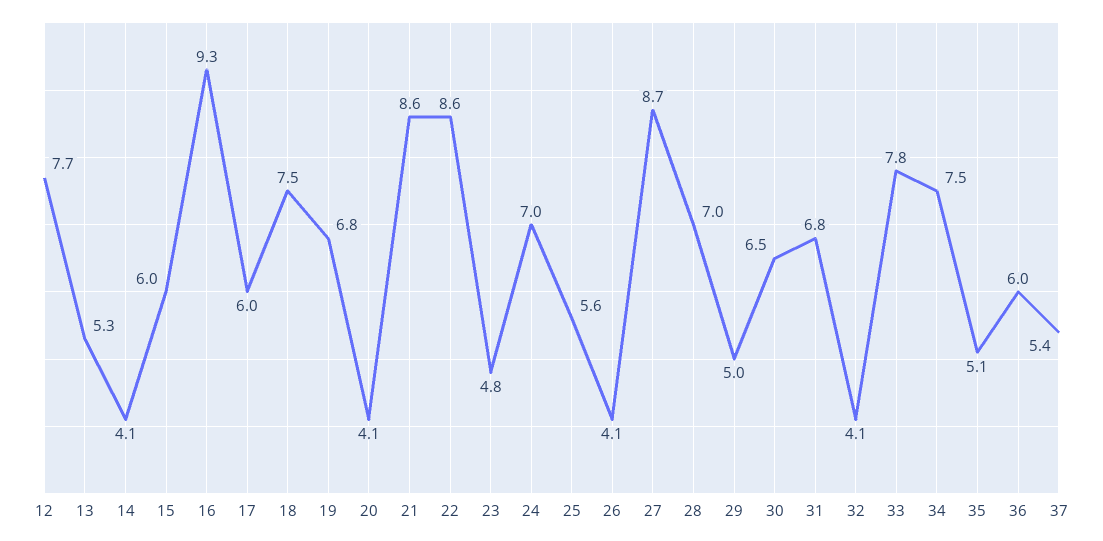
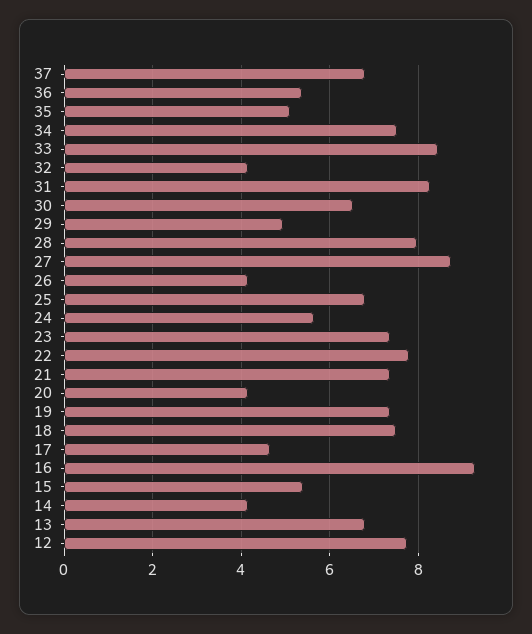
13: 5.3 -> 6.8
15: 6 -> 5.4
17: 6 -> 4.6
19: 6.8 -> 7.4
21: 8.6 -> 7.4
22: 8.6 -> 7.8
23: 4.8 -> 7.4
24: 7 -> 5.6
25: 5.6 -> 6.8
28: 7 -> 8
31: 6.8 -> 8.2
33: 7.8 -> 8.4
36: 6 -> 5.4
37: 5.4 -> 6.8

